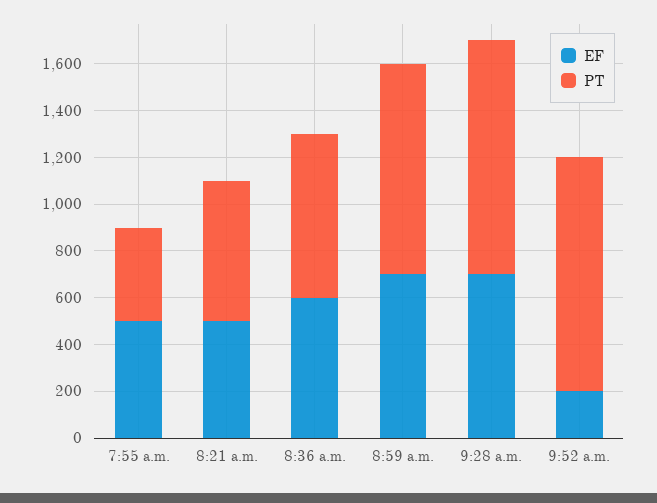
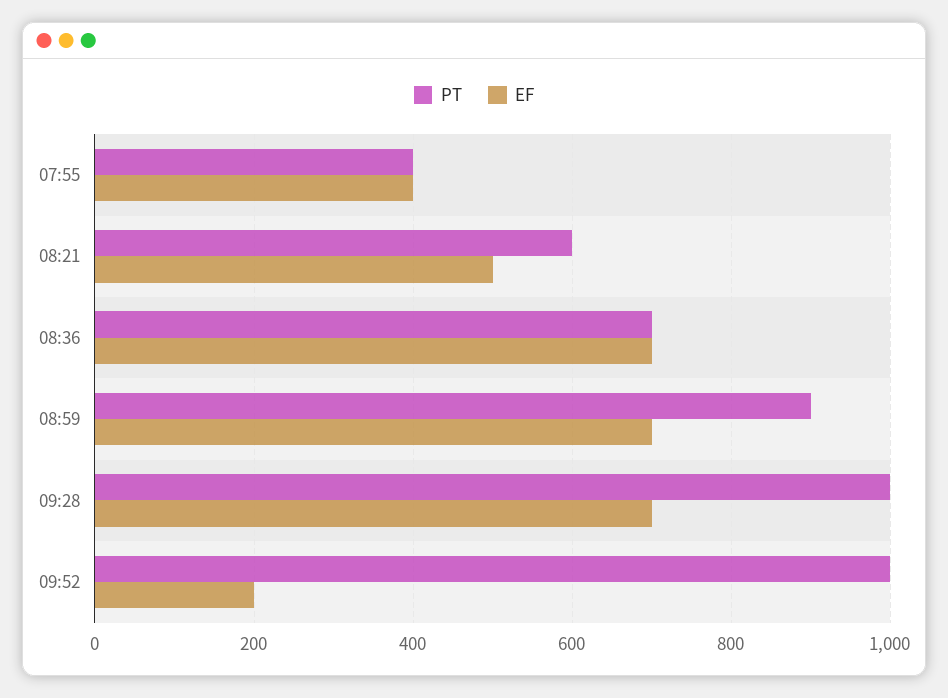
EF, 7:55 a.m.: 500 -> 400
EF, 8:36 a.m.: 600 -> 700

